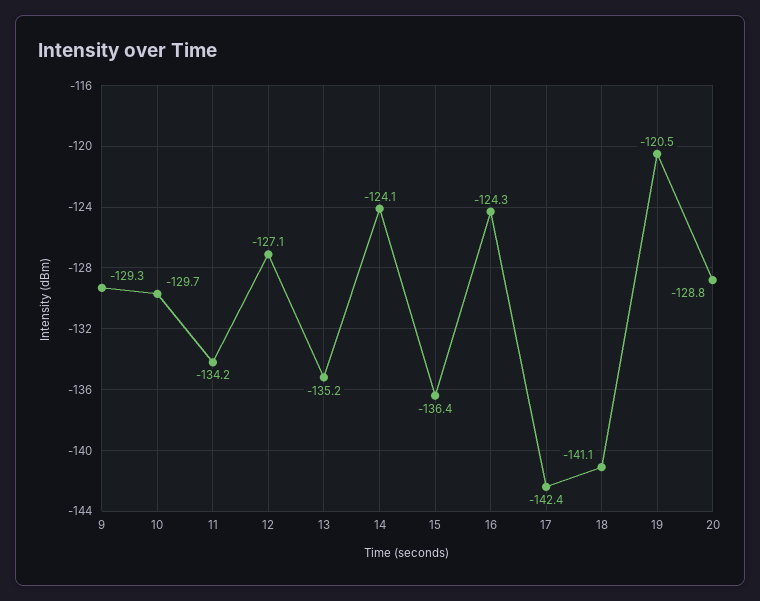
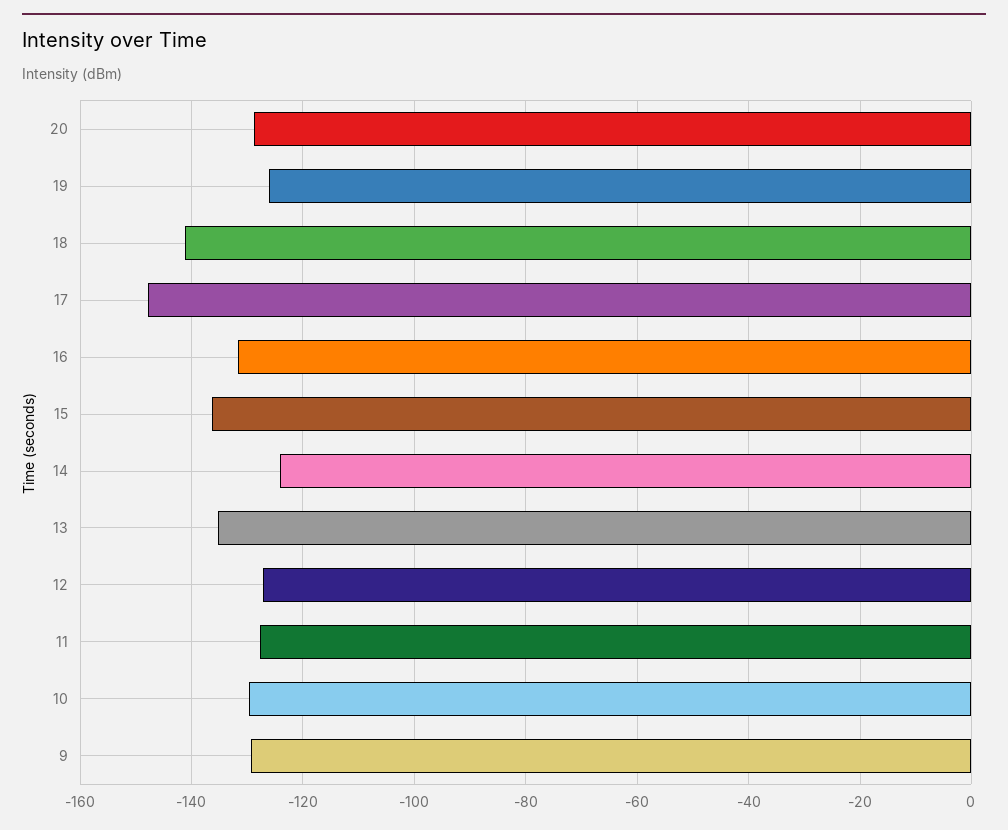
11: -134.2 -> -128
16: -124.3 -> -132
17: -142.4 -> -148
19: -120.5 -> -126

